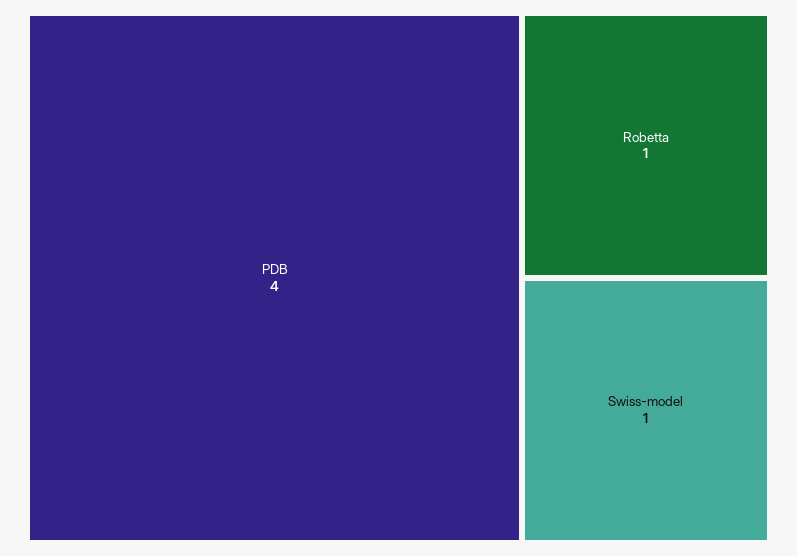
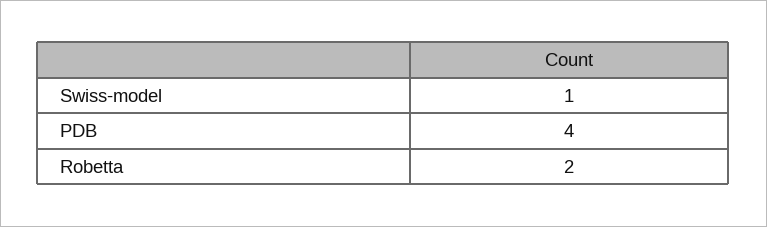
Robetta: 1 -> 2

